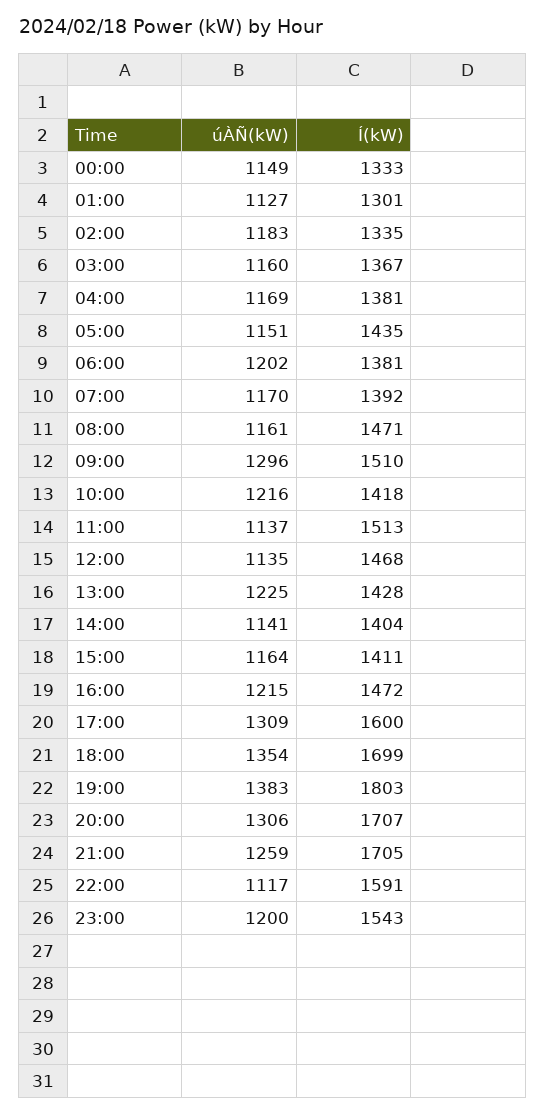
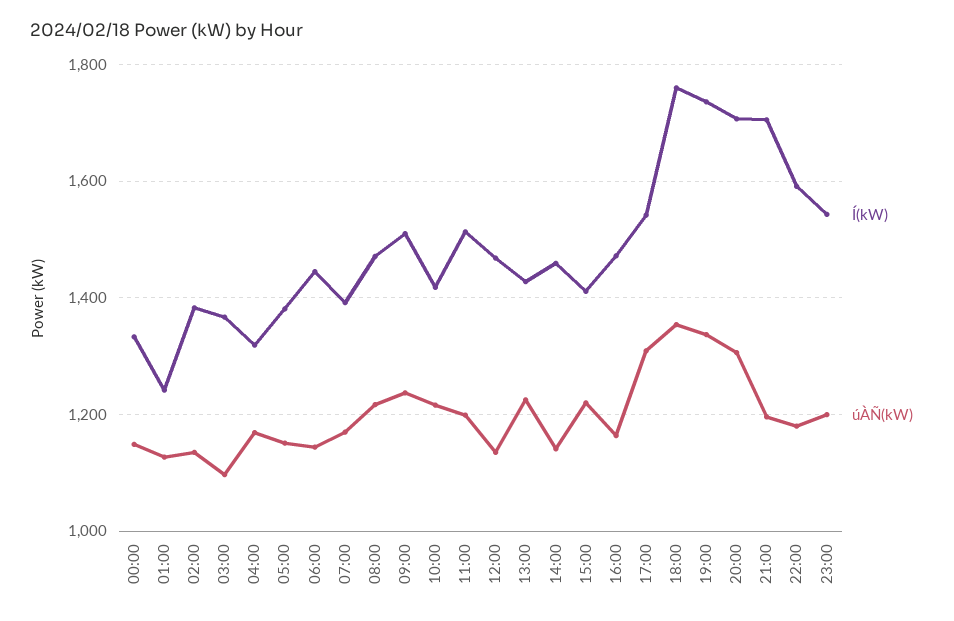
Í(kW), 01:00: 1301 -> 1240
úÀÑ(kW), 02:00: 1183 -> 1140
Í(kW), 02:00: 1335 -> 1380
úÀÑ(kW), 03:00: 1160 -> 1100
Í(kW), 04:00: 1381 -> 1320
Í(kW), 05:00: 1435 -> 1380
úÀÑ(kW), 06:00: 1202 -> 1140
Í(kW), 06:00: 1381 -> 1440
úÀÑ(kW), 08:00: 1161 -> 1220
úÀÑ(kW), 09:00: 1296 -> 1240
úÀÑ(kW), 11:00: 1137 -> 1200
Í(kW), 14:00: 1404 -> 1460
úÀÑ(kW), 15:00: 1164 -> 1220
úÀÑ(kW), 16:00: 1215 -> 1160
Í(kW), 17:00: 1600 -> 1540
Í(kW), 18:00: 1699 -> 1760
úÀÑ(kW), 19:00: 1383 -> 1340
Í(kW), 19:00: 1803 -> 1740
úÀÑ(kW), 21:00: 1259 -> 1200
úÀÑ(kW), 22:00: 1117 -> 1180

